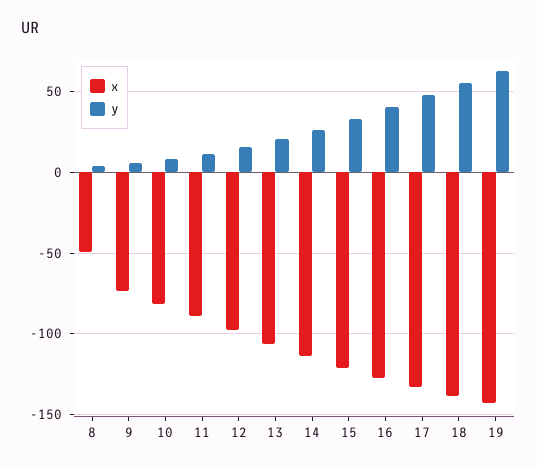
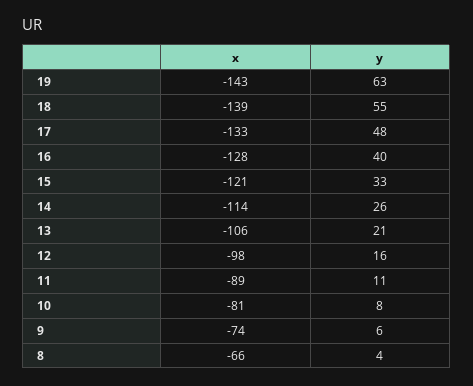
x, 8: -50 -> -66

